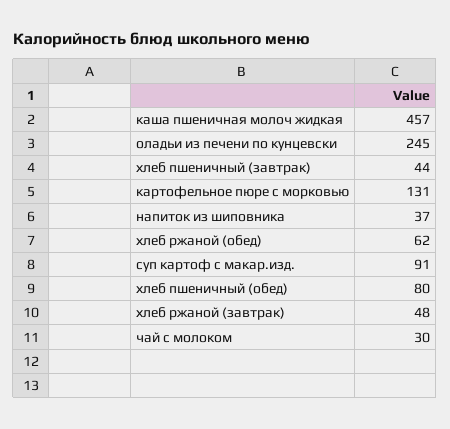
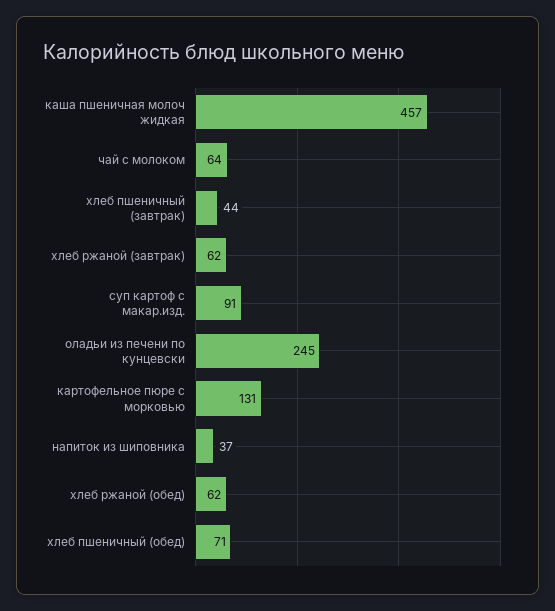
хлеб пшеничный (обед): 80 -> 71
хлеб ржаной (завтрак): 48 -> 62
чай с молоком: 30 -> 64

